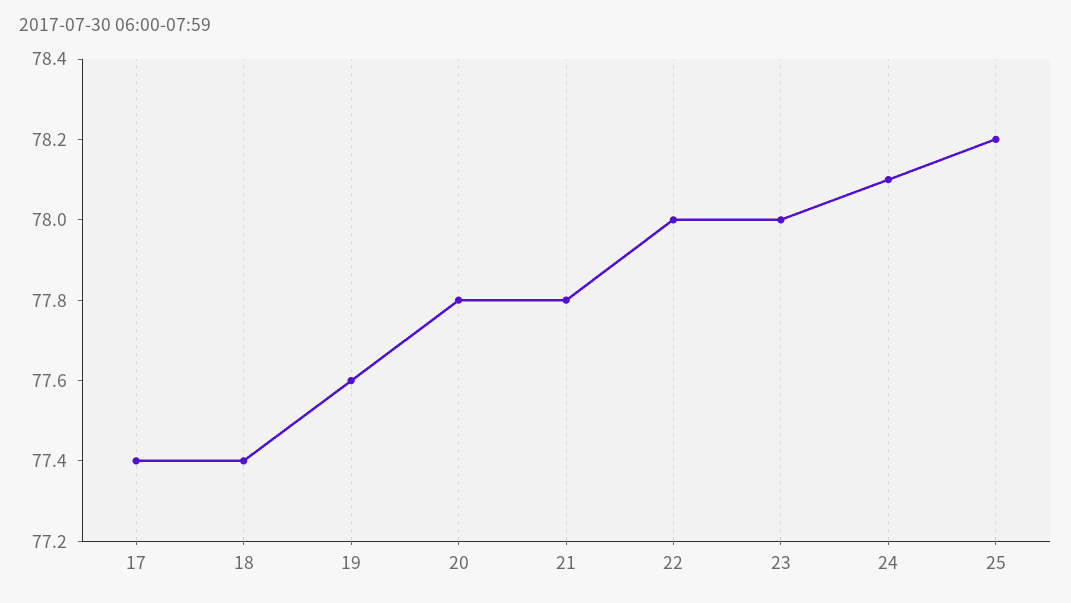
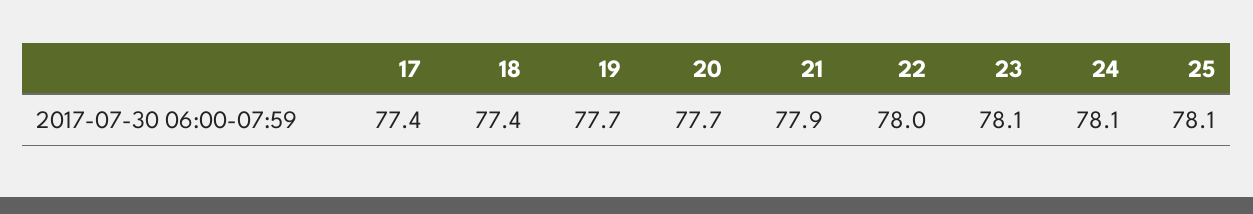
19: 77.6 -> 77.7
20: 77.8 -> 77.7
21: 77.8 -> 77.9
23: 78 -> 78.1
25: 78.2 -> 78.1

